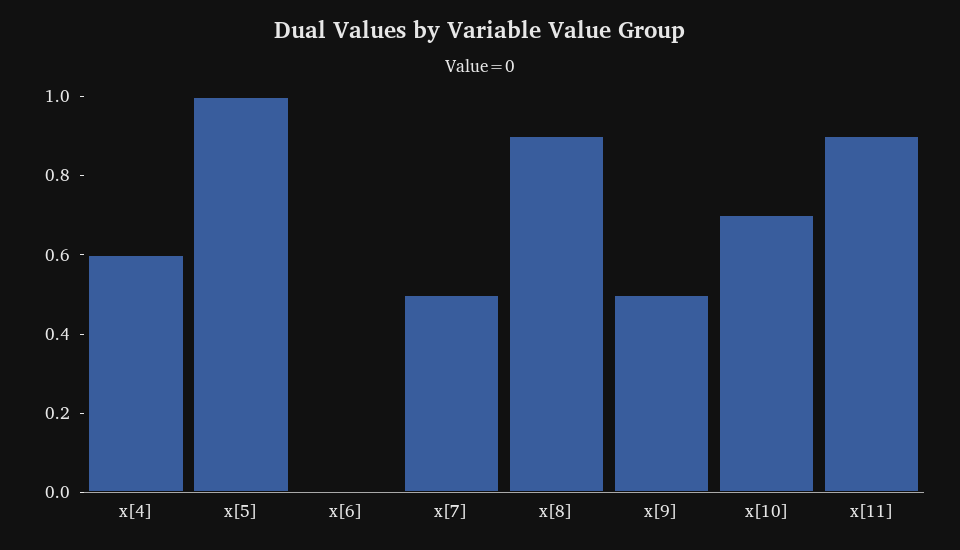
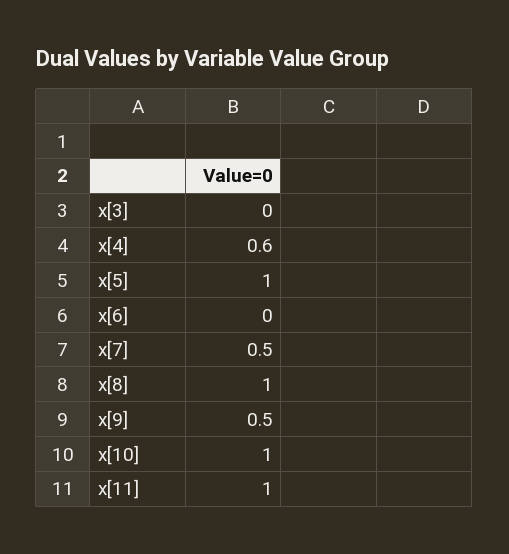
x[8]: 0.9 -> 1
x[10]: 0.7 -> 1
x[11]: 0.9 -> 1
x[3]: none -> 0

